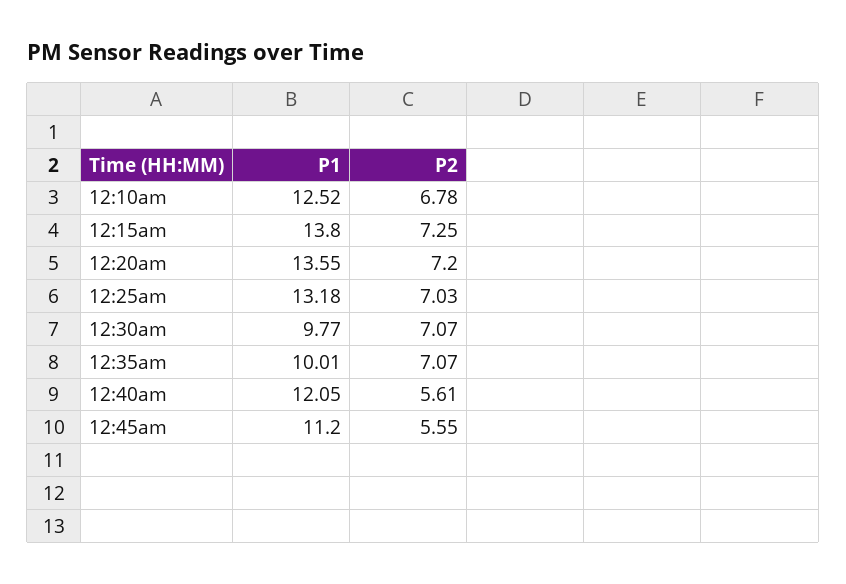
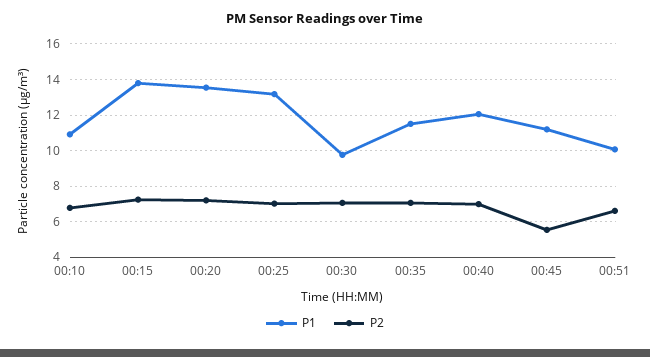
P1, 12:10am: 12.52 -> 11
P1, 12:35am: 10.01 -> 11.5
P2, 12:40am: 5.61 -> 7
P1, 00:51: none -> 10
P2, 00:51: none -> 6.5

